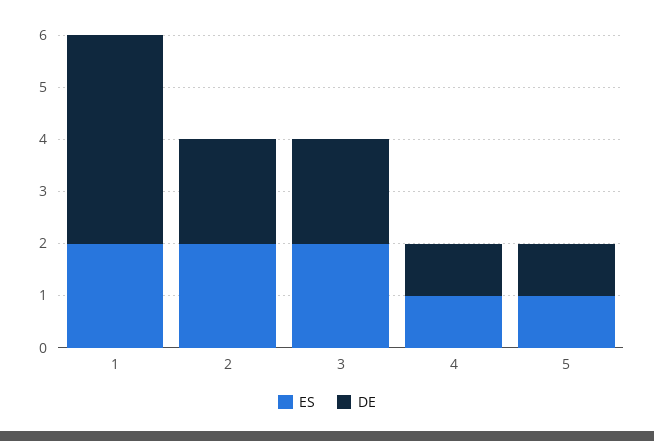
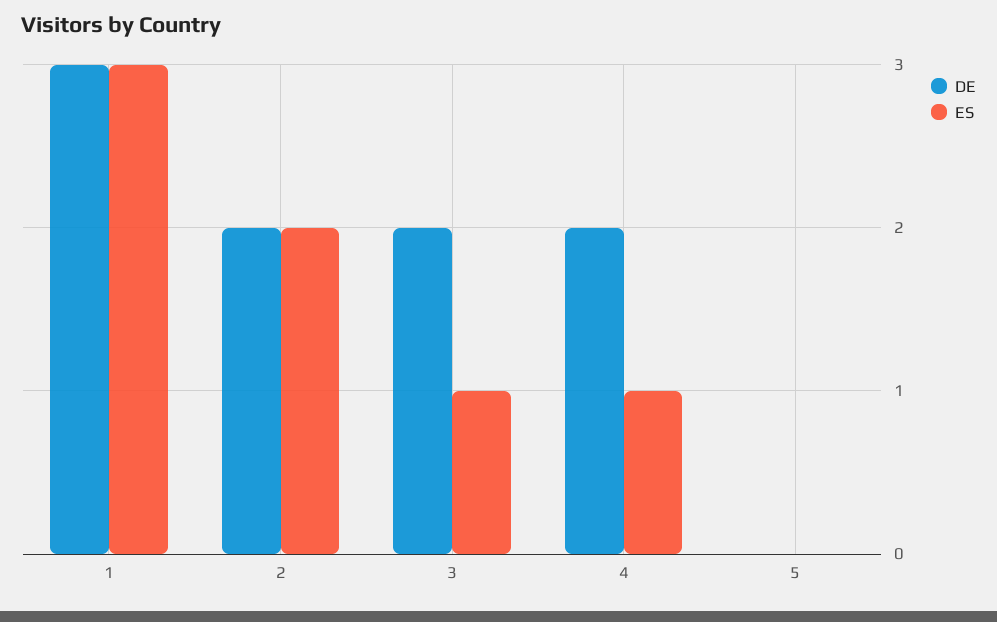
ES, 1: 2 -> 3
DE, 1: 4 -> 3
ES, 3: 2 -> 1
DE, 4: 1 -> 2
ES, 5: 1 -> 0
DE, 5: 1 -> 0

